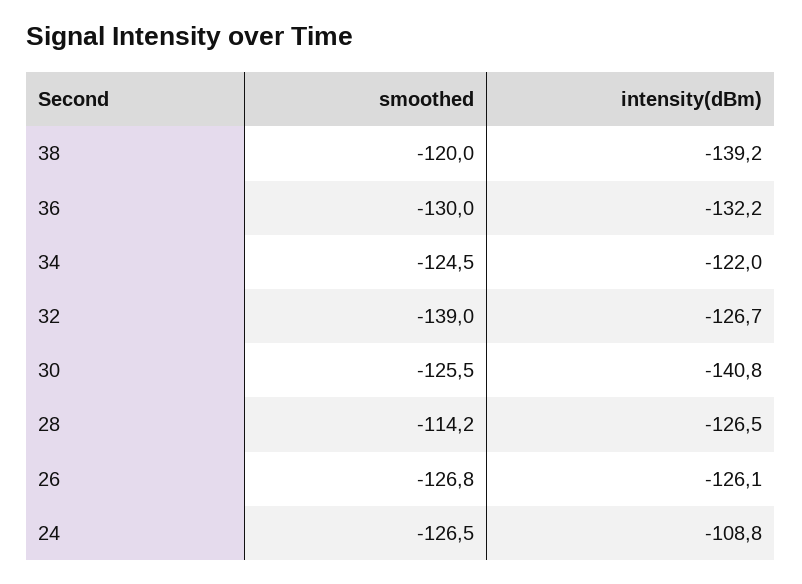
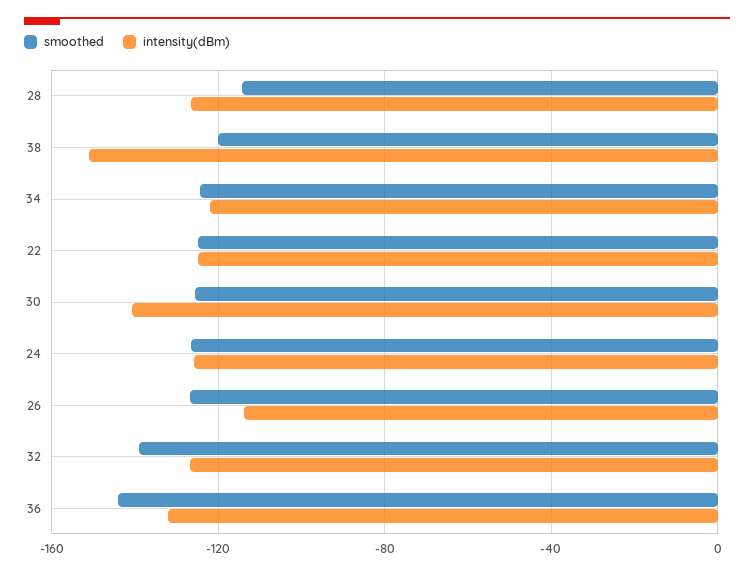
intensity(dBm), 38: -139.2 -> -150
smoothed, 36: -130 -> -145
intensity(dBm), 26: -126.1 -> -115
intensity(dBm), 24: -108.8 -> -125
smoothed, 22: none -> -125
intensity(dBm), 22: none -> -125

